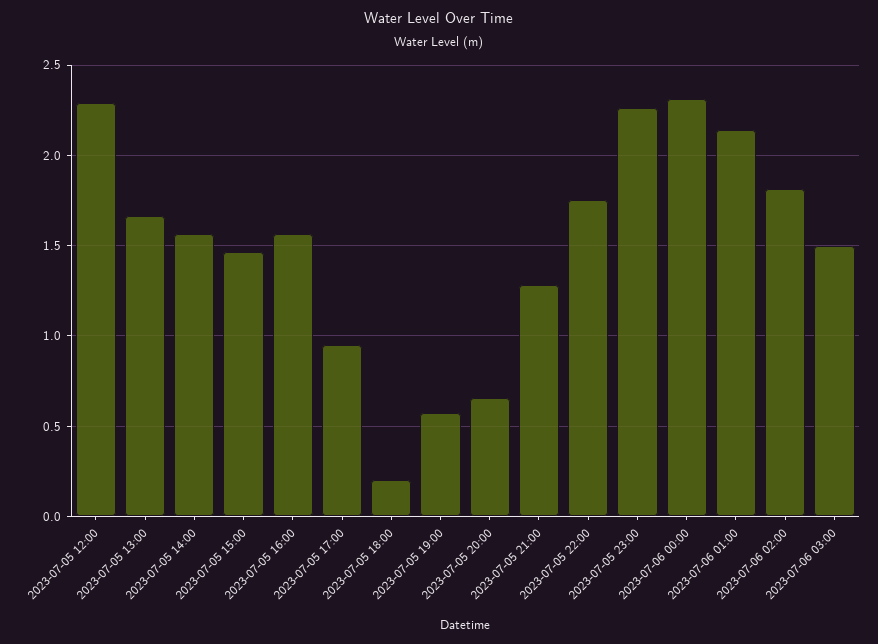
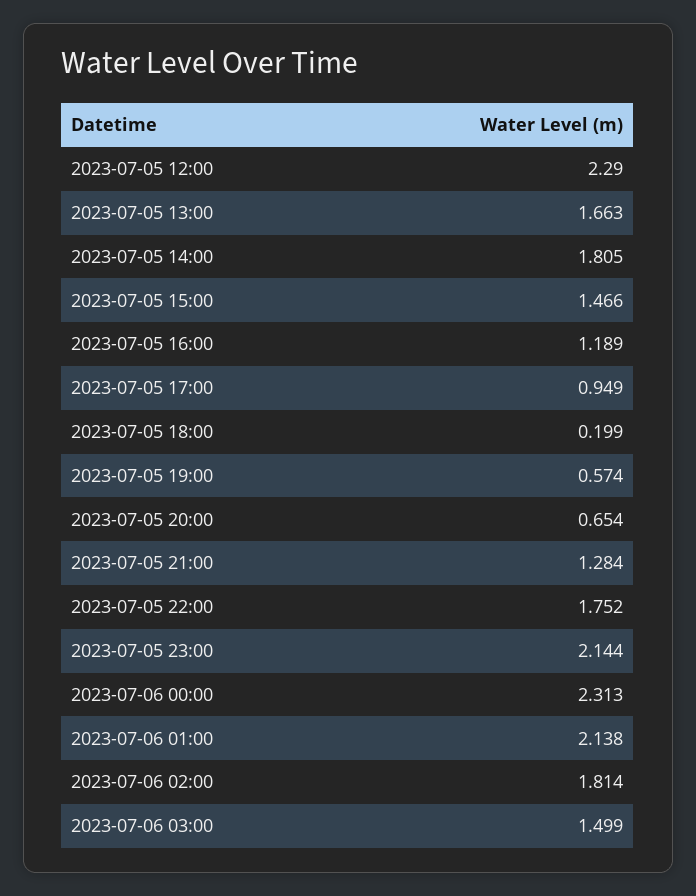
2023-07-05 14:00: 1.55 -> 1.805
2023-07-05 16:00: 1.55 -> 1.189
2023-07-05 23:00: 2.25 -> 2.144

